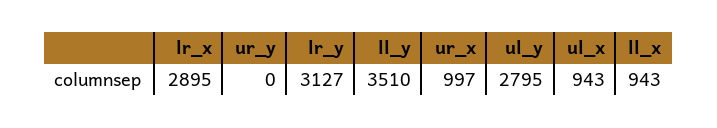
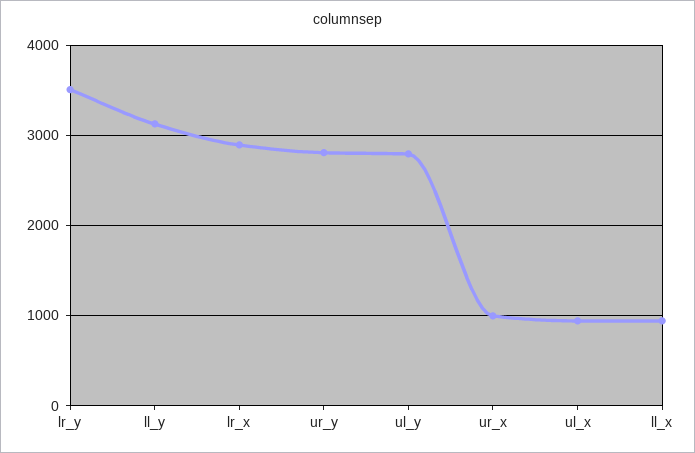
ur_y: 0 -> 2800
lr_y: 3127 -> 3500
ll_y: 3510 -> 3100

